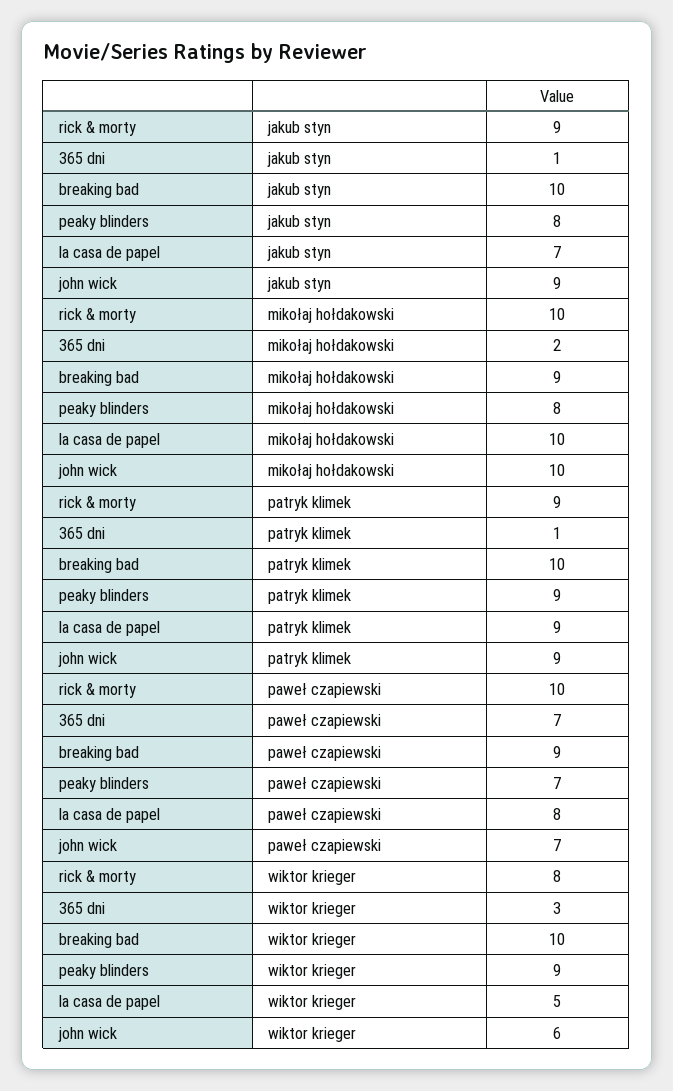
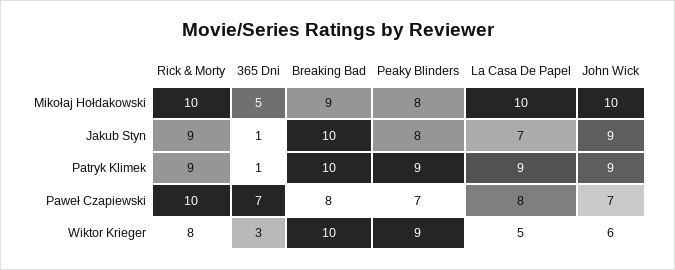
365 dni, mikołaj hołdakowski: 2 -> 5
breaking bad, paweł czapiewski: 9 -> 8

